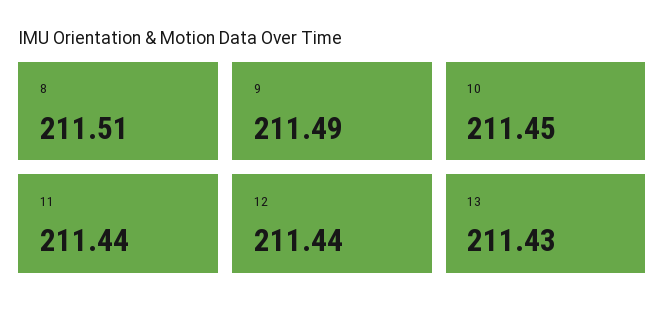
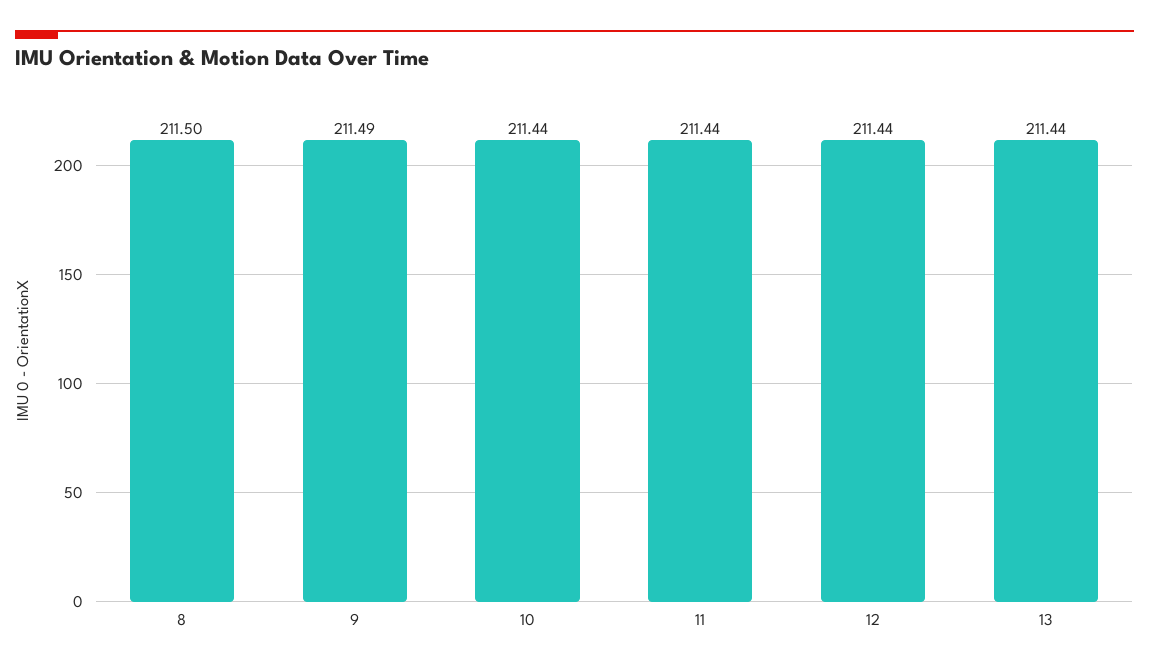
8: 211.51 -> 211.5
10: 211.45 -> 211.44
13: 211.43 -> 211.44

